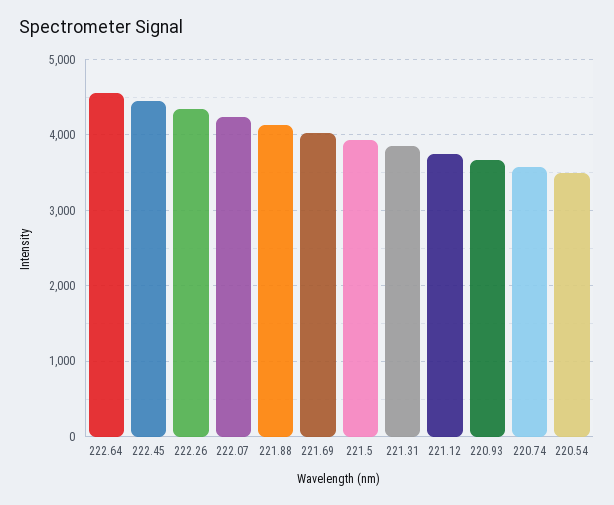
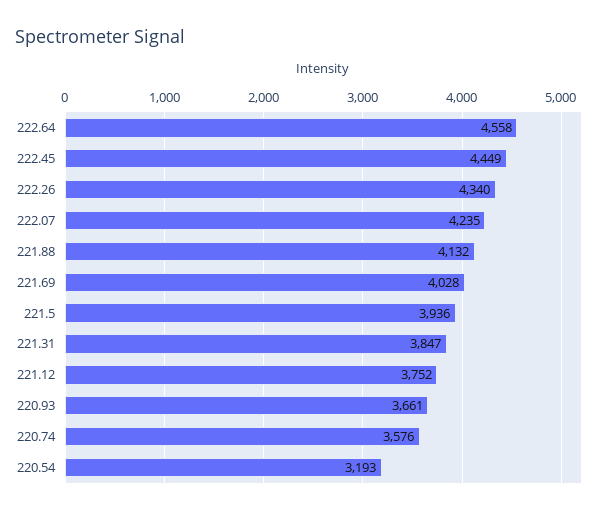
220.54: 3500 -> 3193

